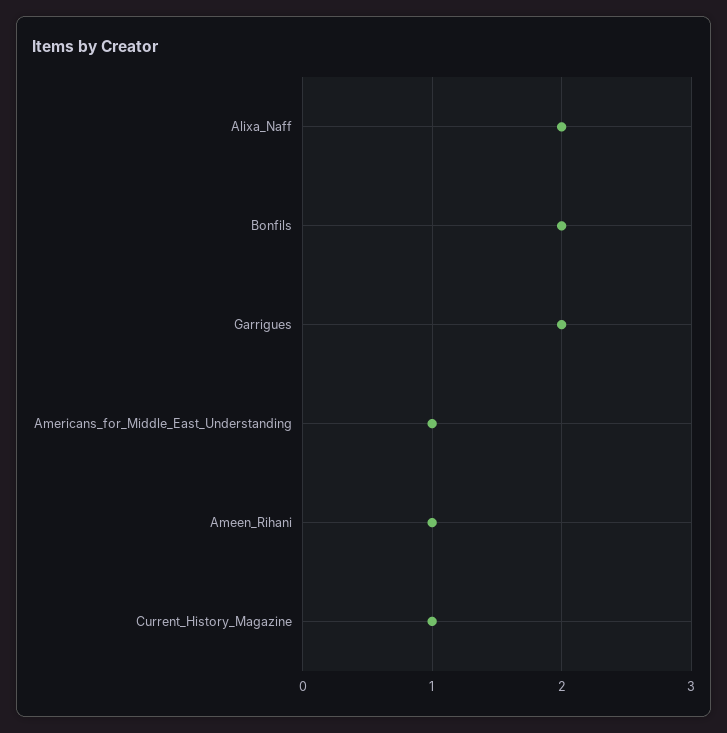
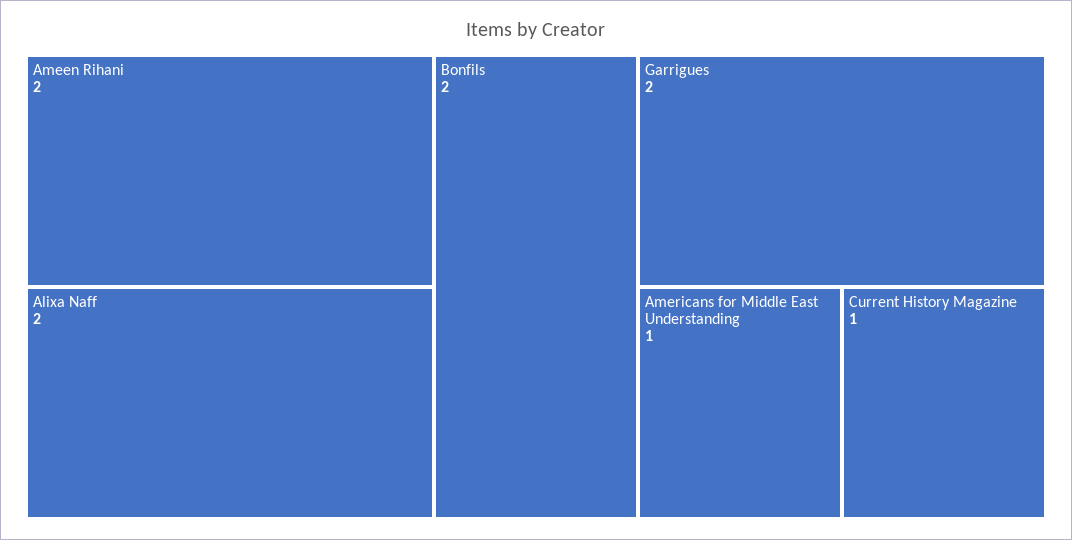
Ameen_Rihani: 1 -> 2

